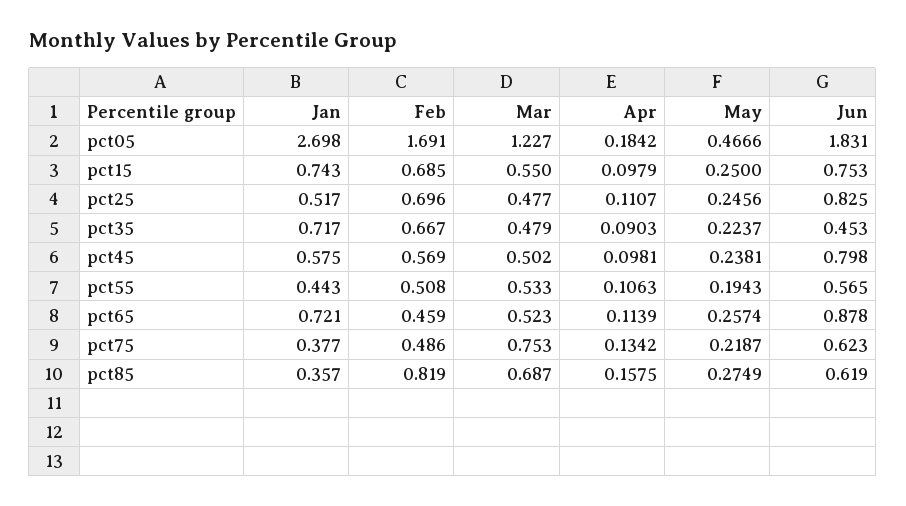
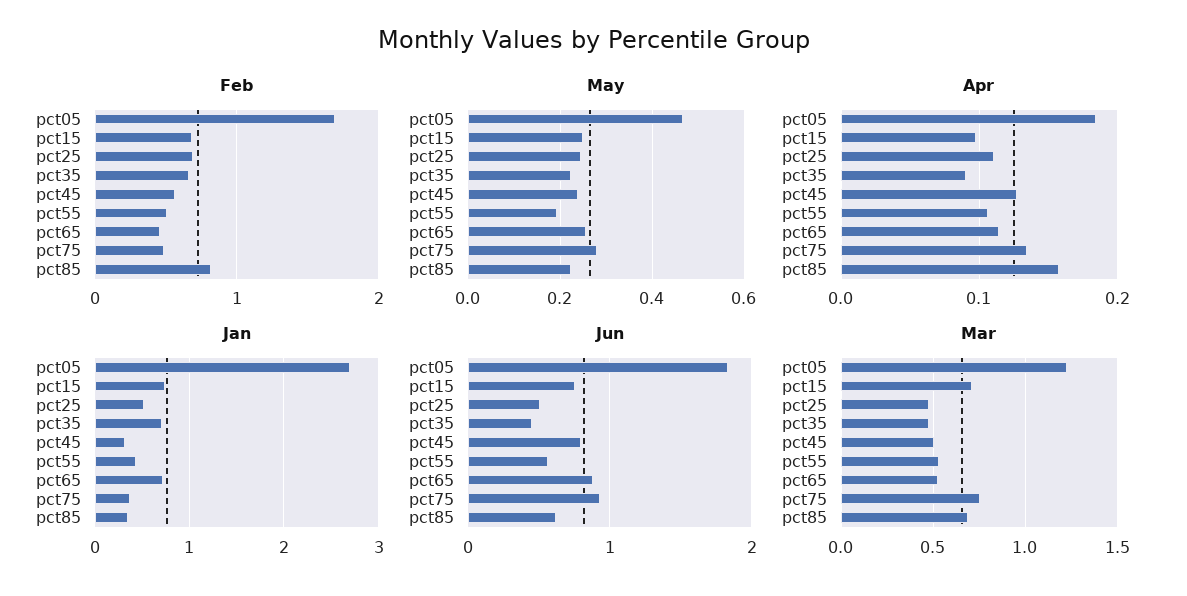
Mar, pct15: 0.55 -> 0.7
Jun, pct25: 0.825 -> 0.5
Jan, pct45: 0.575 -> 0.3
Apr, pct45: 0.0981 -> 0.13
May, pct75: 0.2187 -> 0.28
Jun, pct75: 0.623 -> 0.9
May, pct85: 0.2749 -> 0.22

